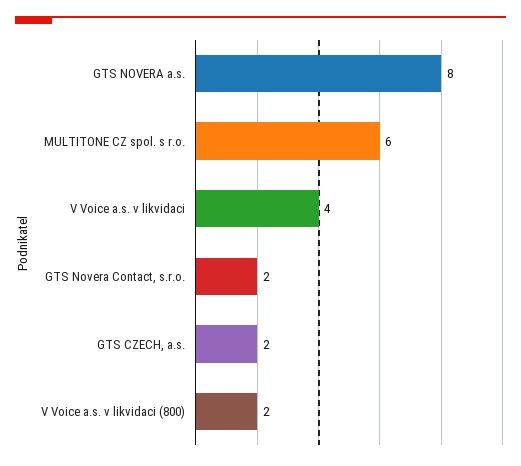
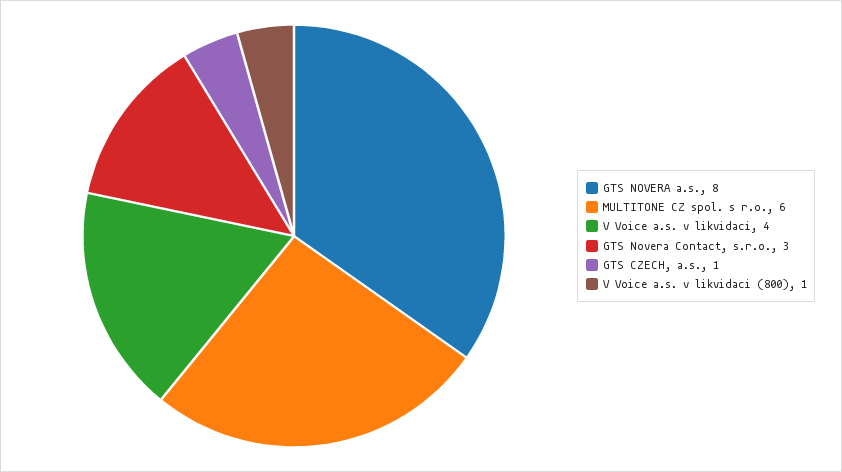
GTS Novera Contact, s.r.o.: 2 -> 3
GTS CZECH, a.s.: 2 -> 1
V Voice a.s. v likvidaci (800): 2 -> 1

